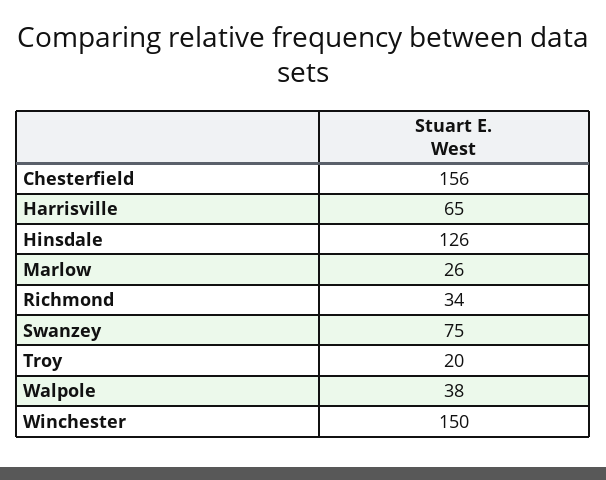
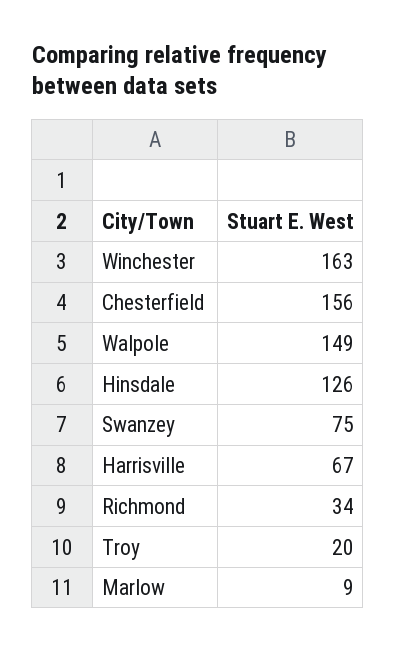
Harrisville: 65 -> 67
Marlow: 26 -> 9
Walpole: 38 -> 149
Winchester: 150 -> 163

